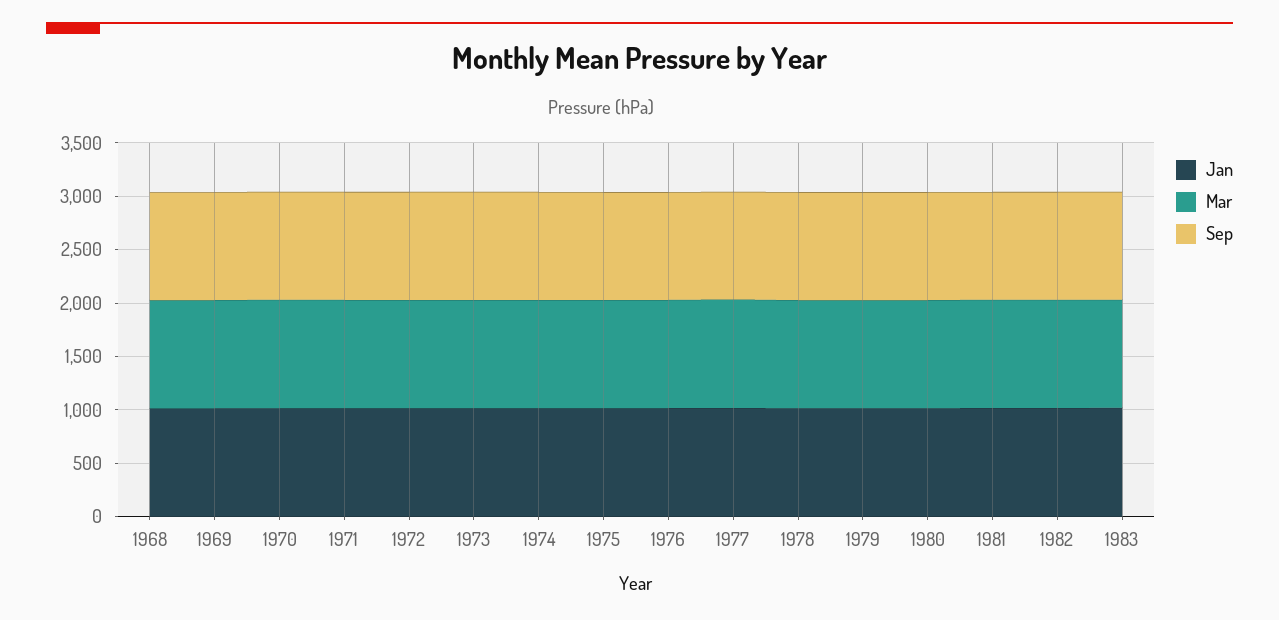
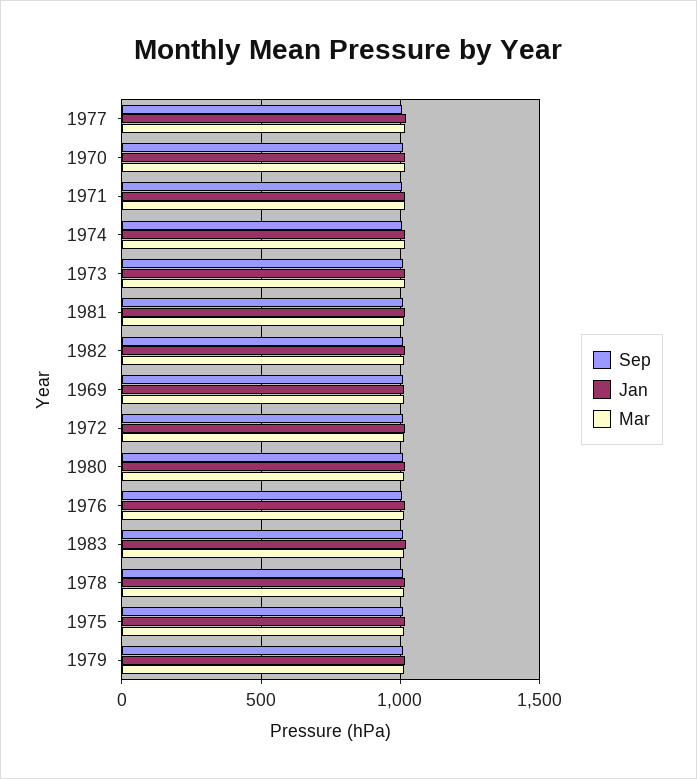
Jan, 1968: 1000 -> none
Mar, 1968: 1000 -> none
Sep, 1968: 1000 -> none

